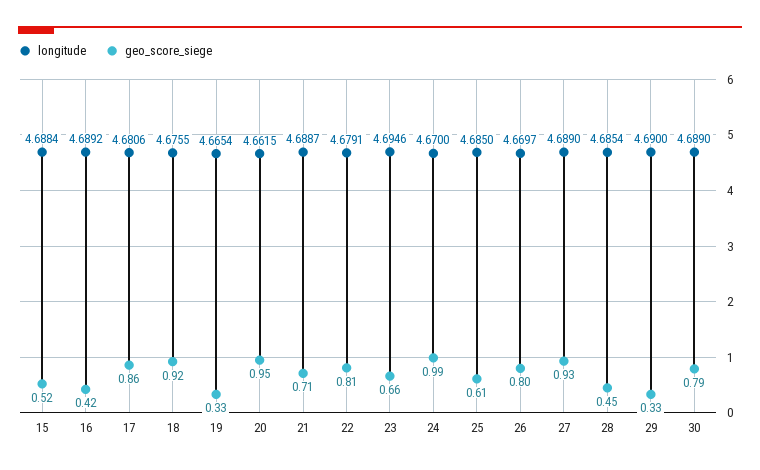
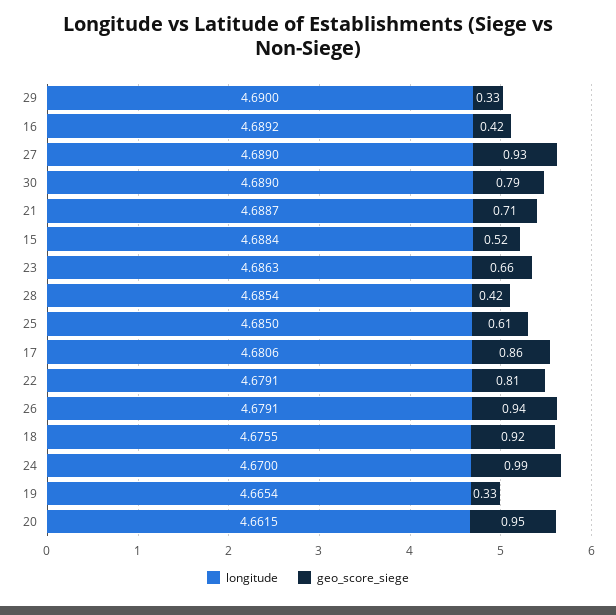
longitude, 23: 4.6946 -> 4.6863
longitude, 26: 4.6697 -> 4.6791
geo_score_siege, 26: 0.8 -> 0.94
geo_score_siege, 28: 0.45 -> 0.42

